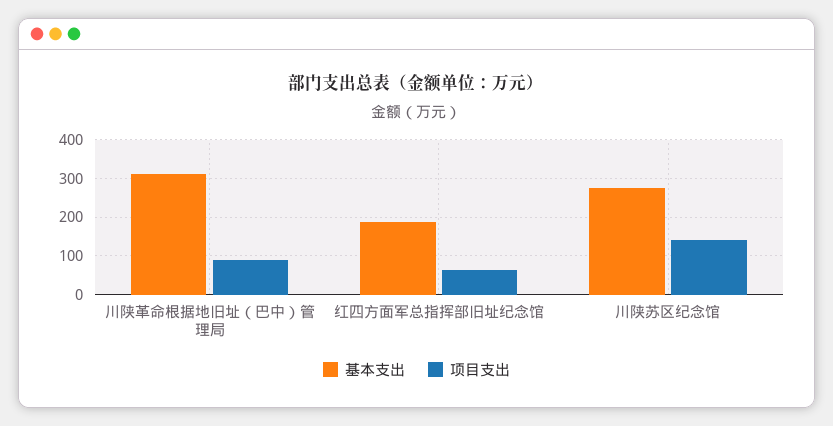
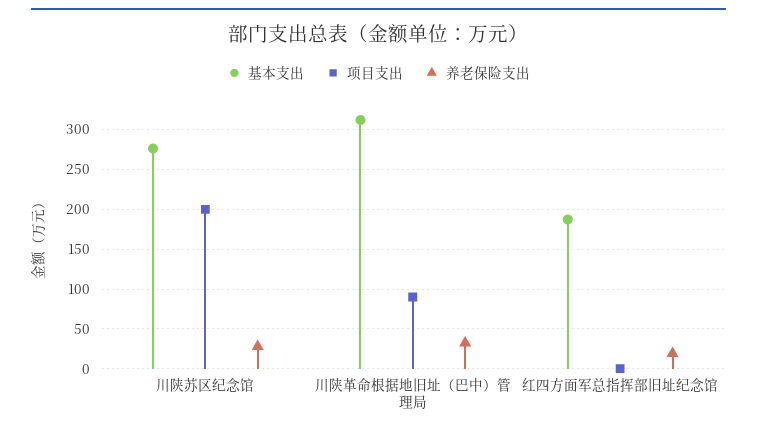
项目支出, 红四方面军总指挥部旧址纪念馆: 60 -> 0
项目支出, 川陕苏区纪念馆: 140 -> 200
养老保险支出, 川陕苏区纪念馆: none -> 30
养老保险支出, 川陕革命根据地旧址（巴中）管理局: none -> 30
养老保险支出, 红四方面军总指挥部旧址纪念馆: none -> 20

